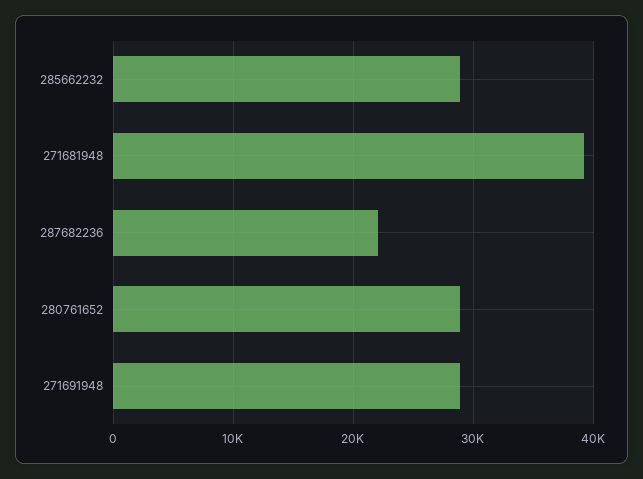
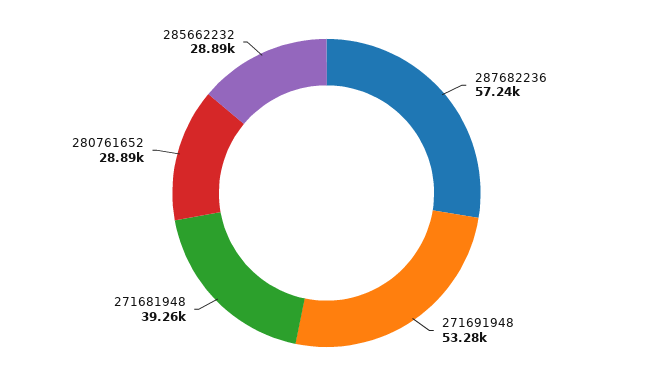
287682236: 22000 -> 57240
271691948: 29000 -> 53280

